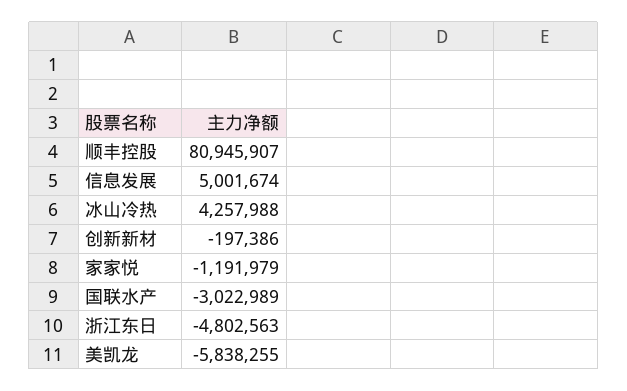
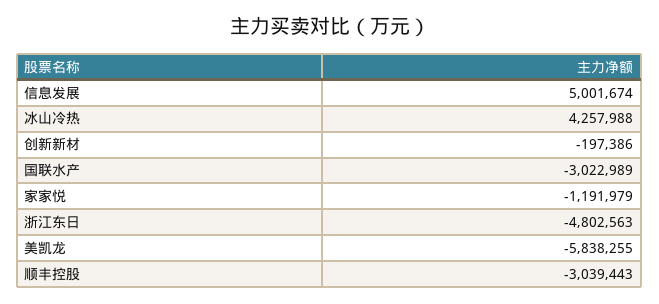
顺丰控股: 80945907 -> -3039443

